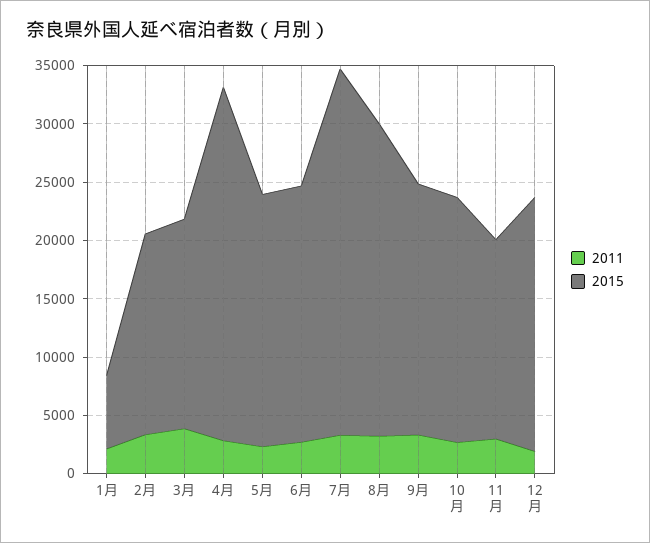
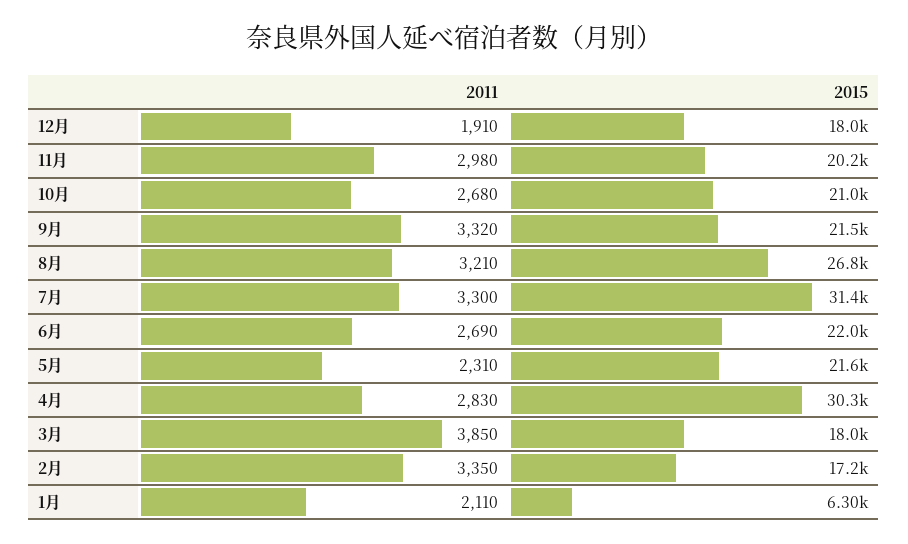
2015, 11月: 17000 -> 20200
2015, 12月: 22000 -> 18000

